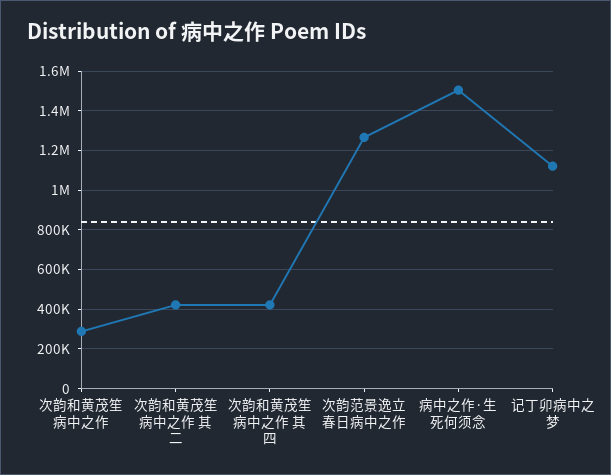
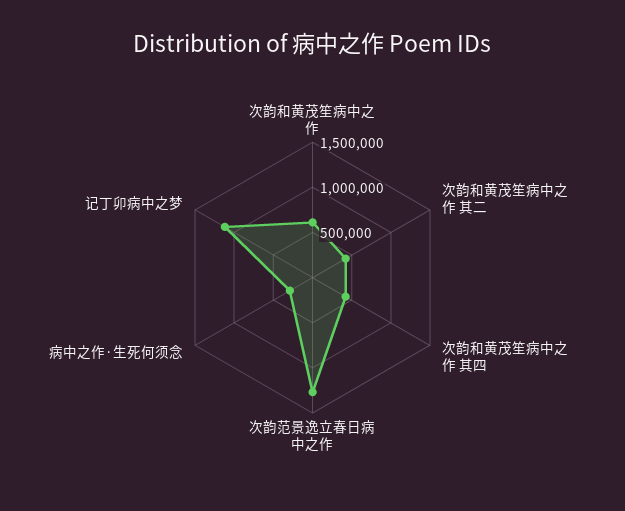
次韵和黄茂笙病中之作: 300000 -> 600000
病中之作·生死何须念: 1500000 -> 300000

